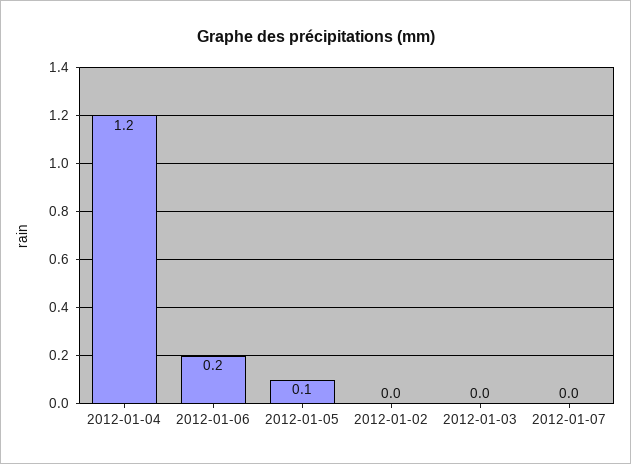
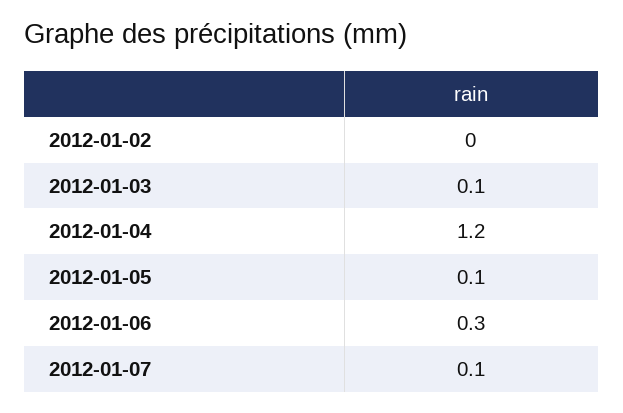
2012-01-06: 0.2 -> 0.3
2012-01-03: 0 -> 0.1
2012-01-07: 0 -> 0.1

